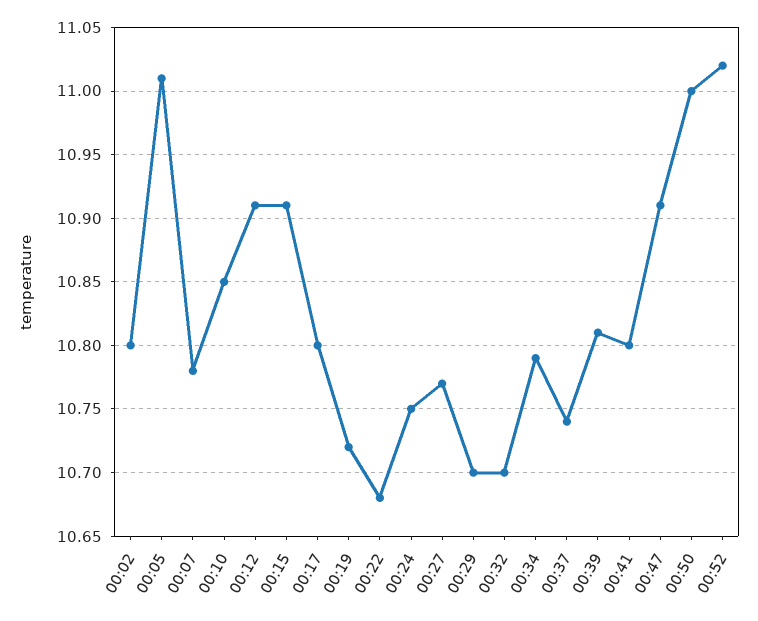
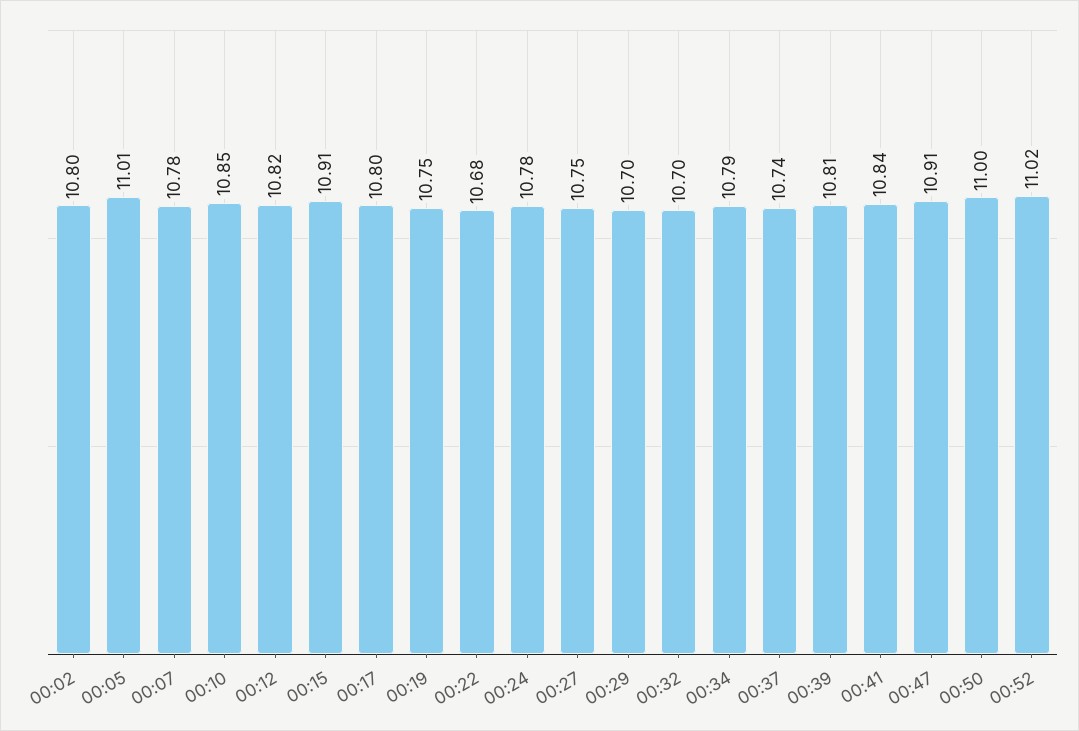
00:12: 10.91 -> 10.82
00:19: 10.72 -> 10.75
00:24: 10.75 -> 10.78
00:27: 10.77 -> 10.75
00:41: 10.8 -> 10.84

